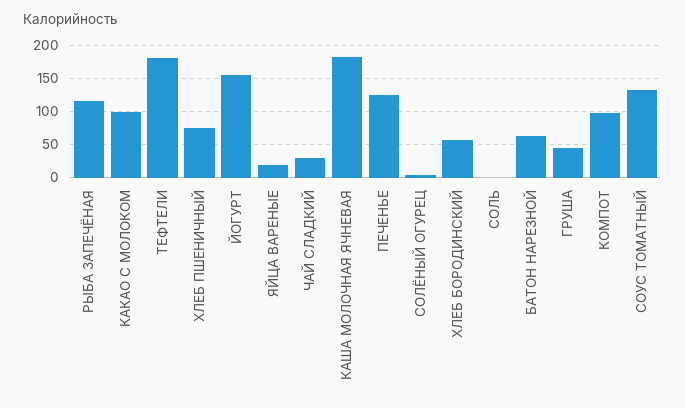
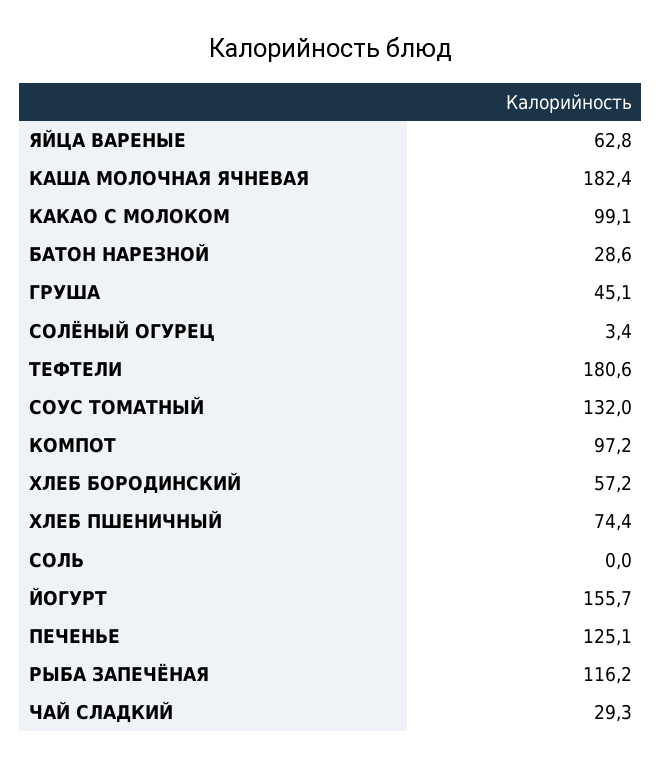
ЯЙЦА ВАРЕНЫЕ: 20 -> 62.8
БАТОН НАРЕЗНОЙ: 60 -> 28.6

